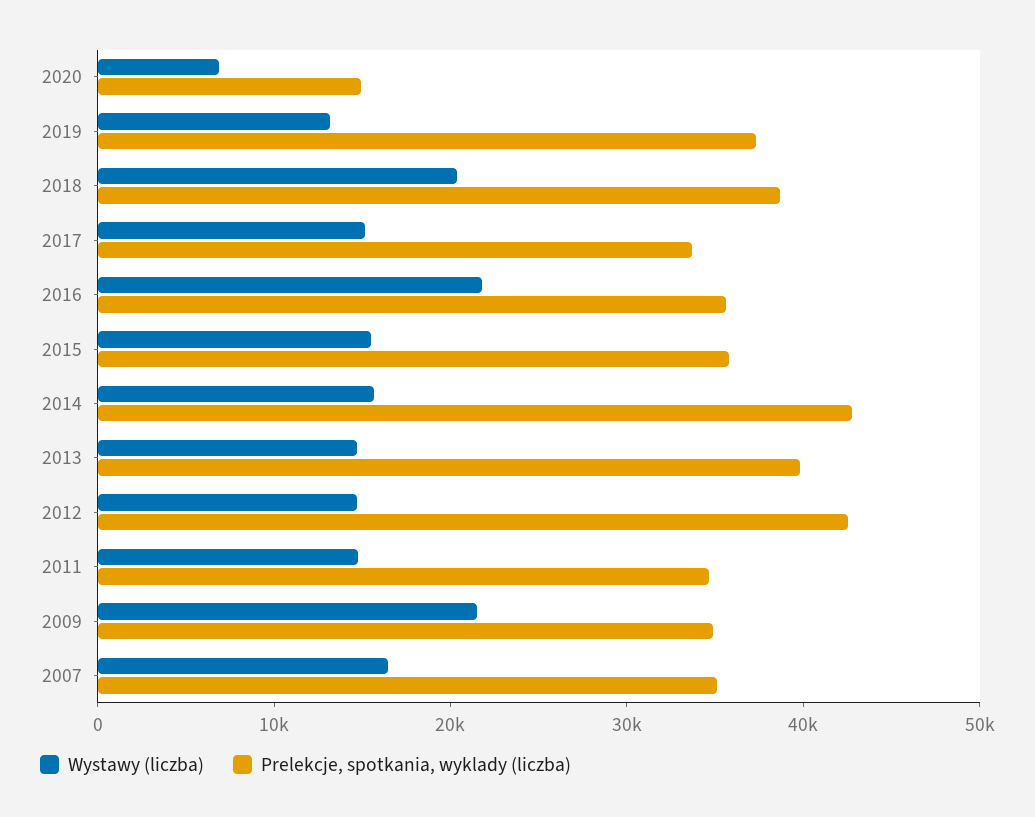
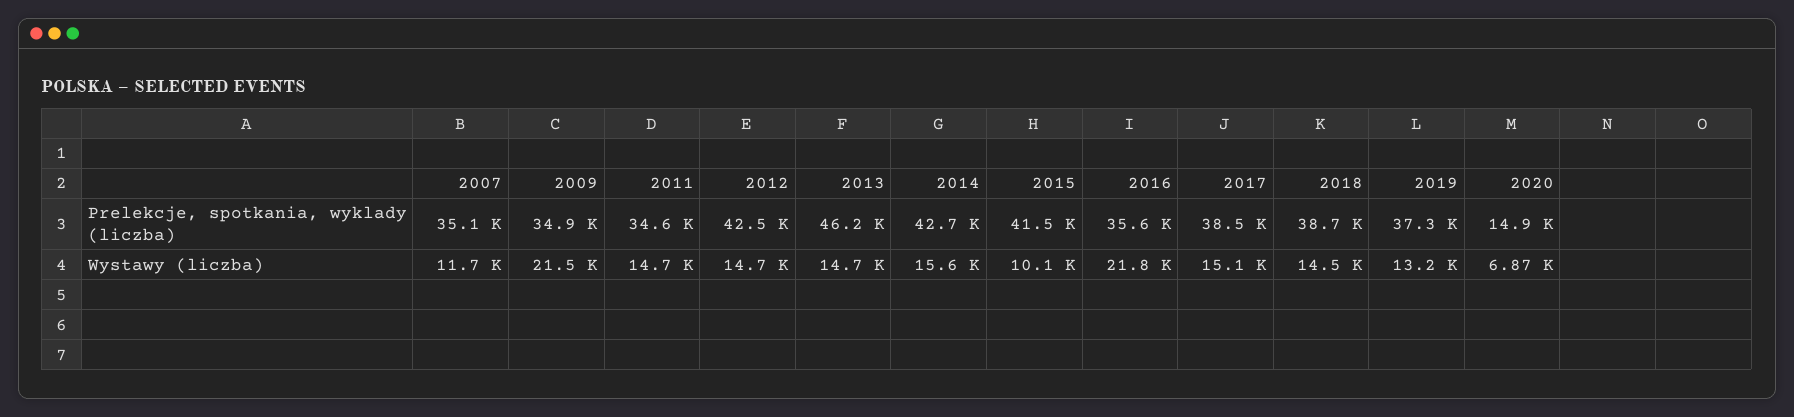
Wystawy (liczba), 2018: 20000 -> 14500
Prelekcje, spotkania, wyklady (liczba), 2017: 34000 -> 38500
Wystawy (liczba), 2015: 16000 -> 10100
Prelekcje, spotkania, wyklady (liczba), 2015: 36000 -> 41500
Prelekcje, spotkania, wyklady (liczba), 2013: 40000 -> 46200
Wystawy (liczba), 2007: 16000 -> 11700

